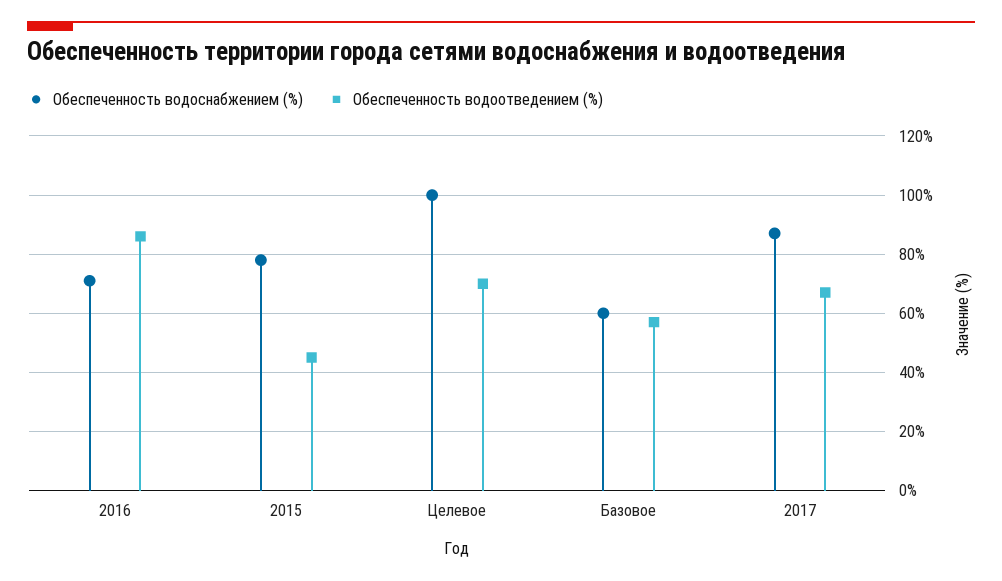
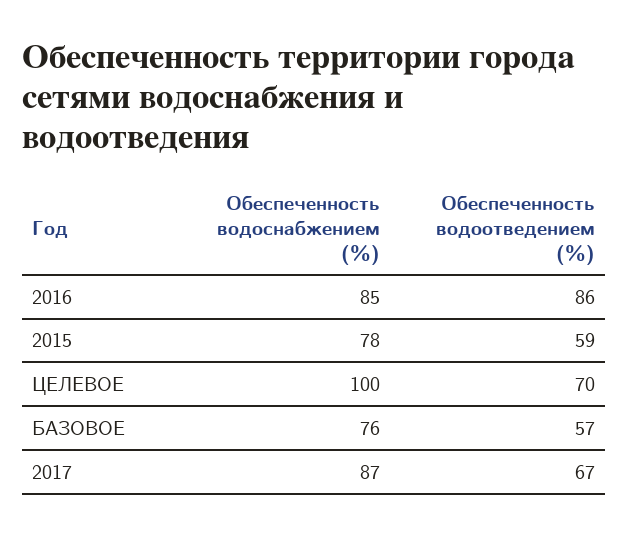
Обеспеченность водоснабжением (%), 2016: 70 -> 85
Обеспеченность водоотведением (%), 2015: 45 -> 59
Обеспеченность водоснабжением (%), Базовое: 60 -> 76

